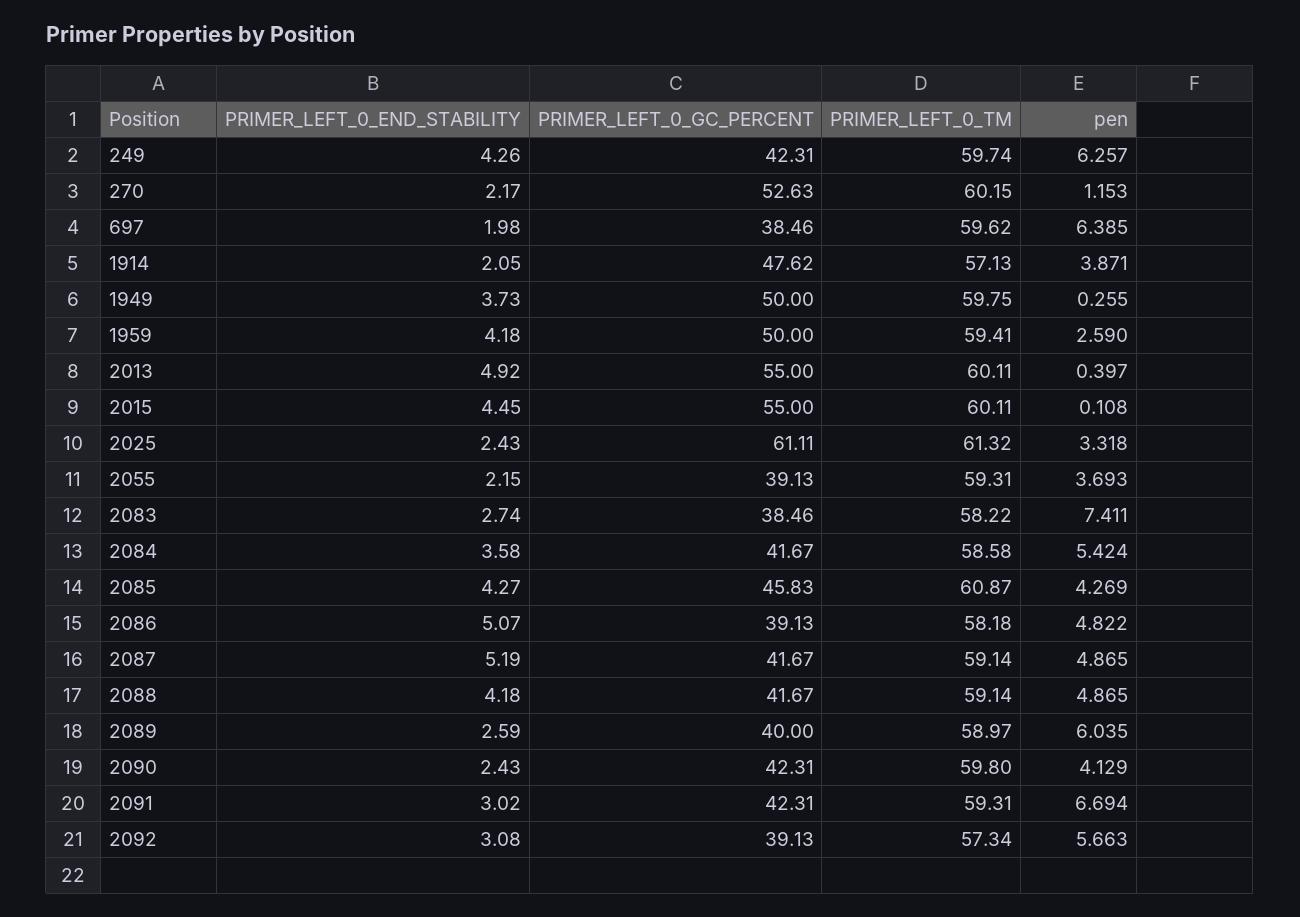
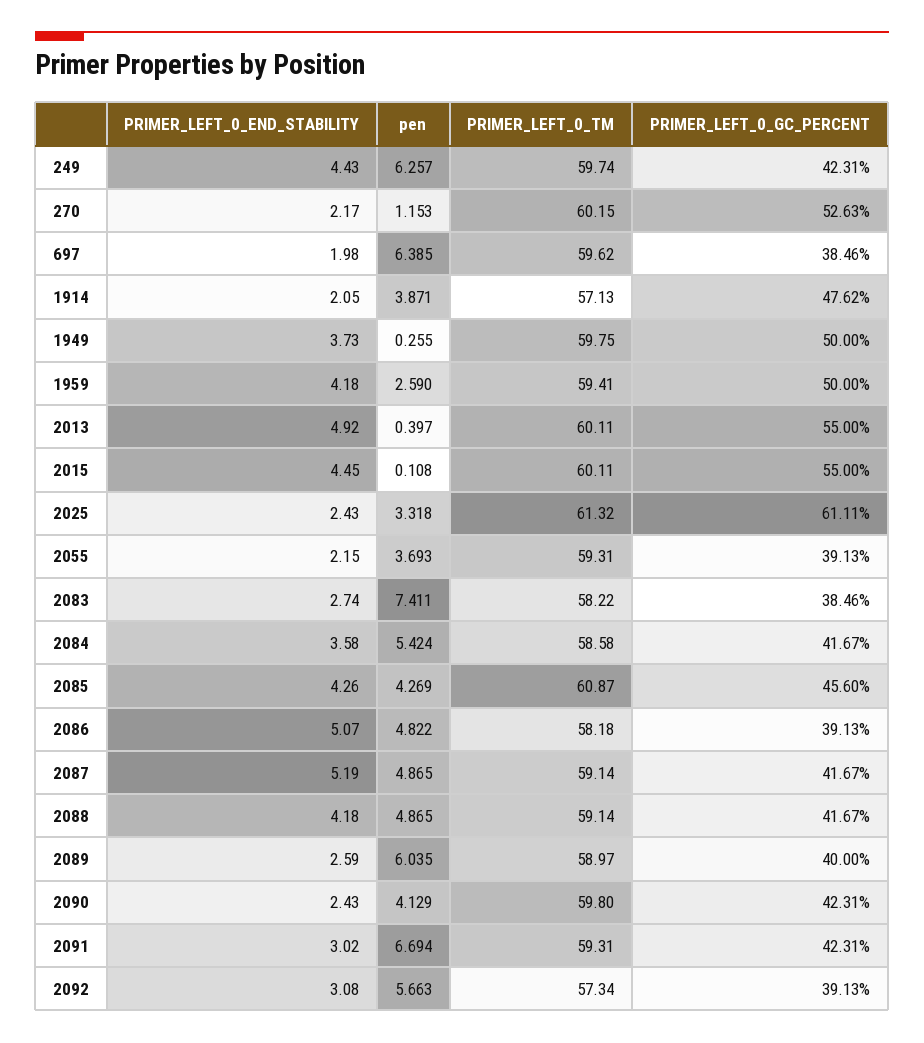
PRIMER_LEFT_0_END_STABILITY, 249: 4.26 -> 4.43
PRIMER_LEFT_0_END_STABILITY, 2085: 4.27 -> 4.26
PRIMER_LEFT_0_GC_PERCENT, 2085: 45.83 -> 45.6

